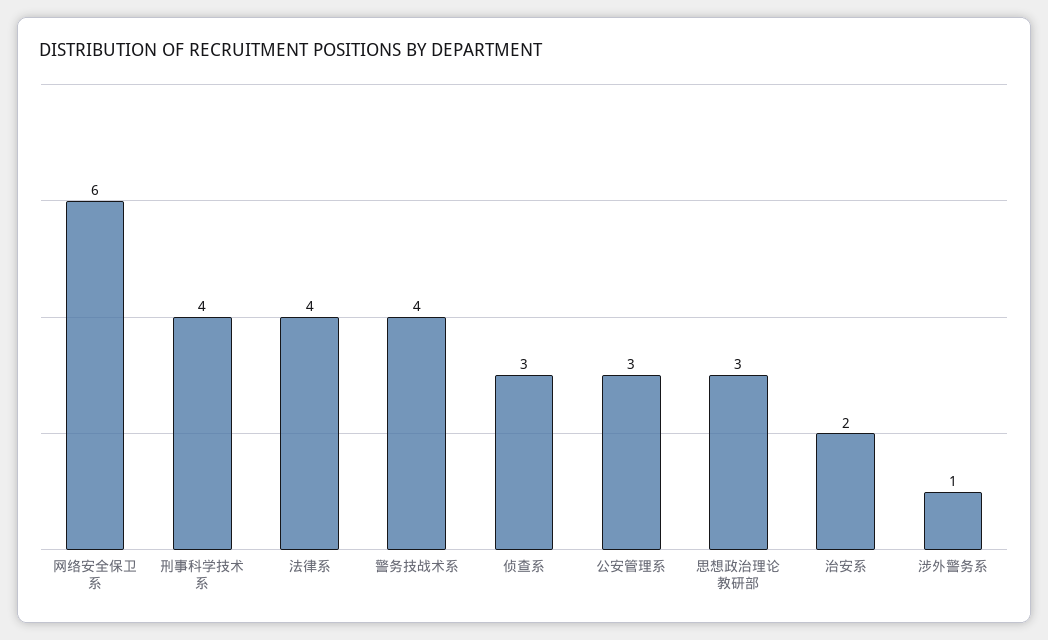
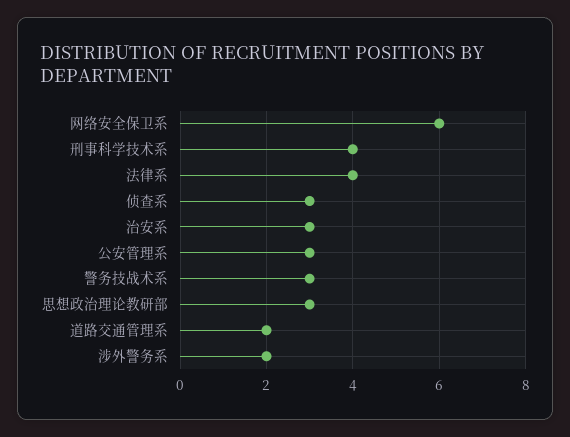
警务技战术系: 4 -> 3
治安系: 2 -> 3
涉外警务系: 1 -> 2
道路交通管理系: none -> 2

